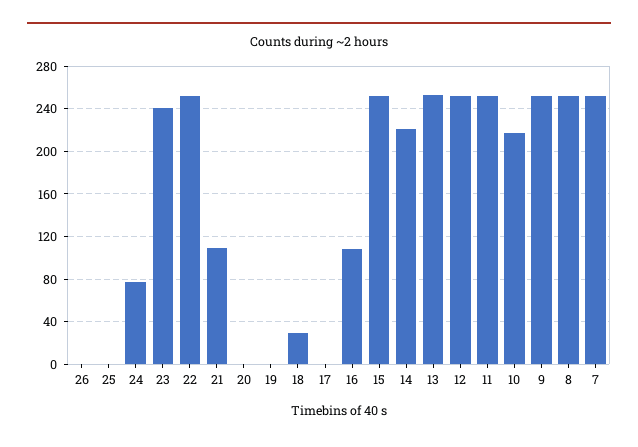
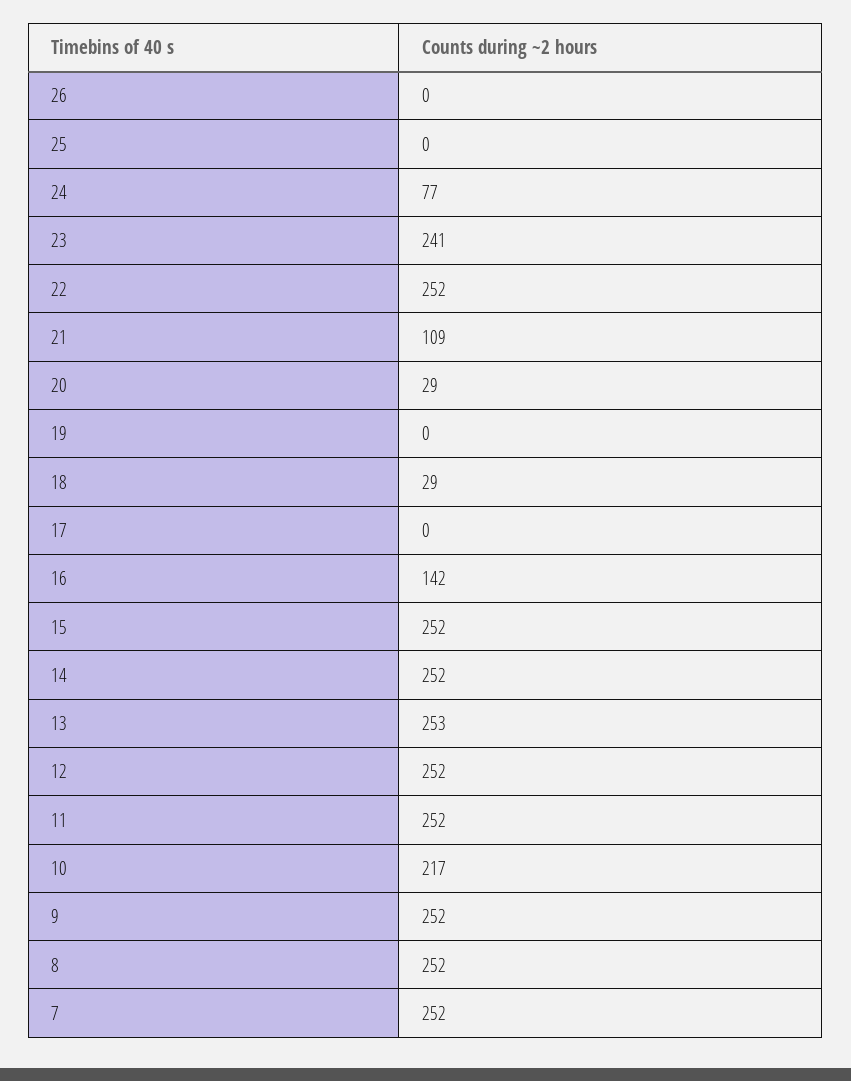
20: 0 -> 29
16: 110 -> 142
14: 220 -> 252

